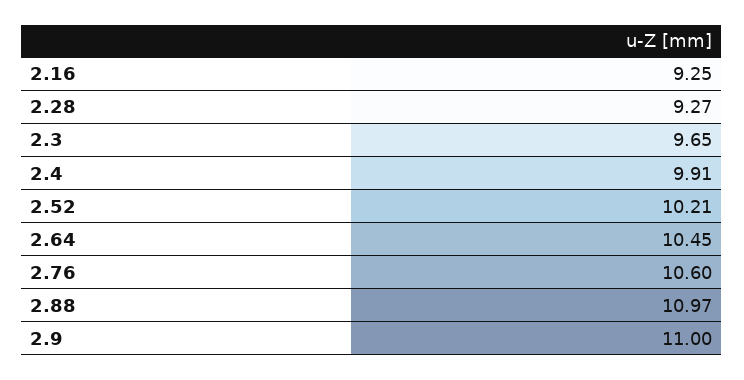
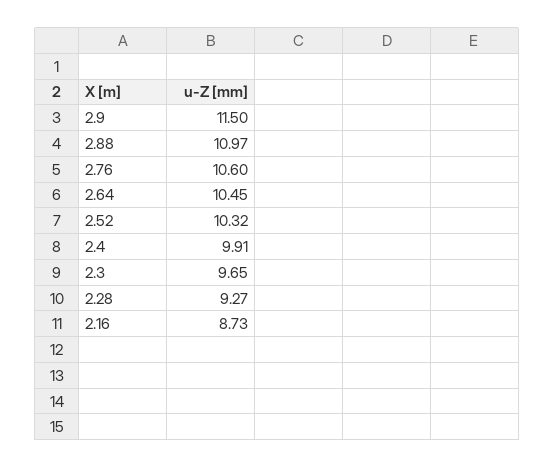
2.16: 9.25 -> 8.73
2.52: 10.21 -> 10.32
2.9: 11 -> 11.5

